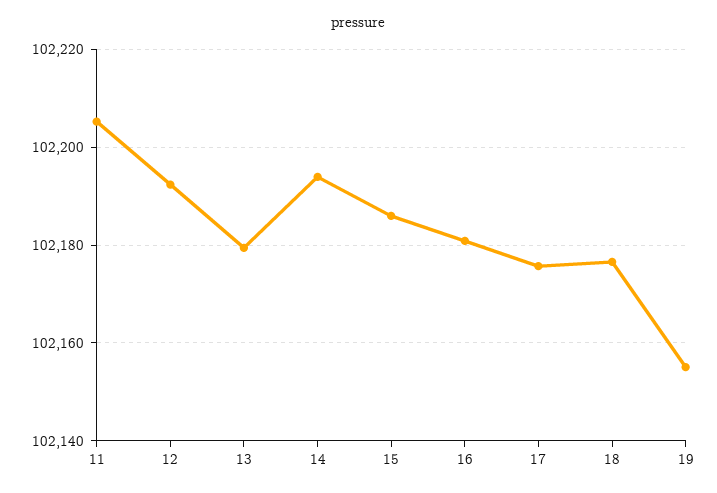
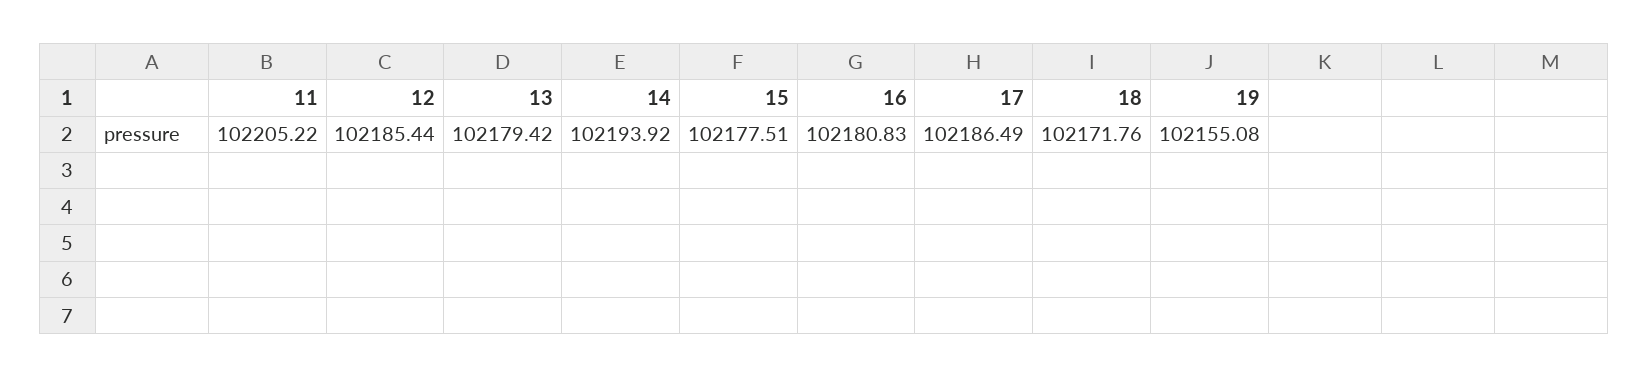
12: 102192 -> 102185.44
15: 102186 -> 102177.51
17: 102176 -> 102186.49
18: 102176 -> 102171.76

